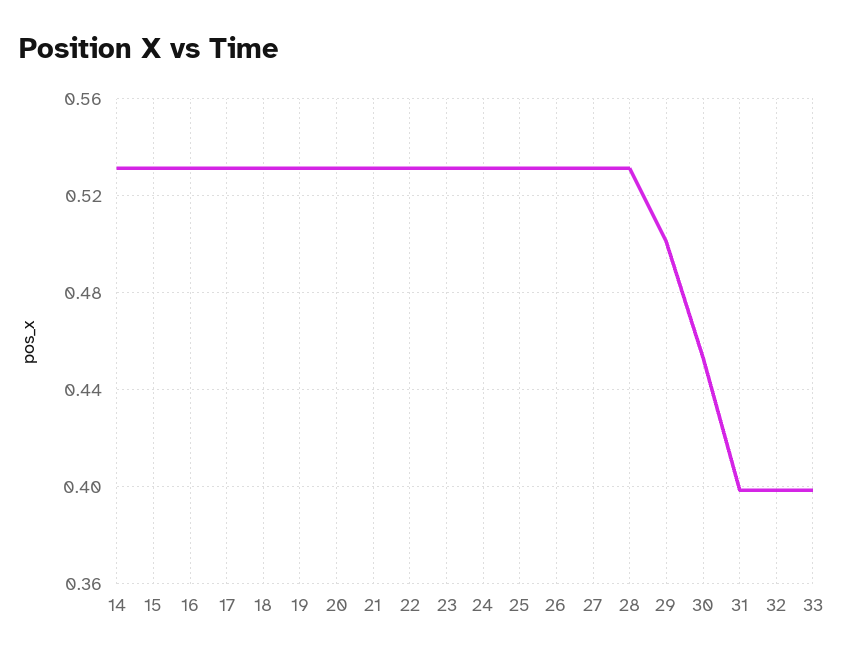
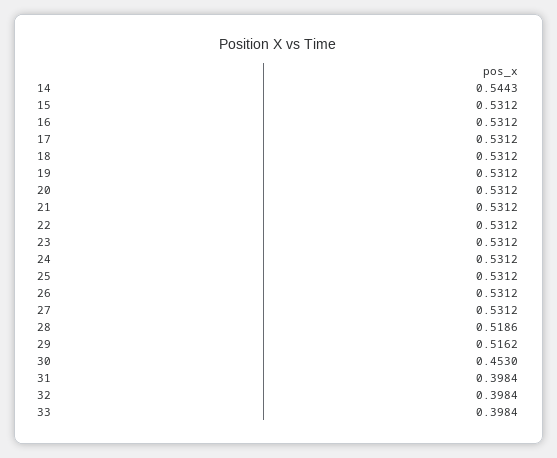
14: 0.53 -> 0.5443
28: 0.53 -> 0.5186
29: 0.5 -> 0.5162

